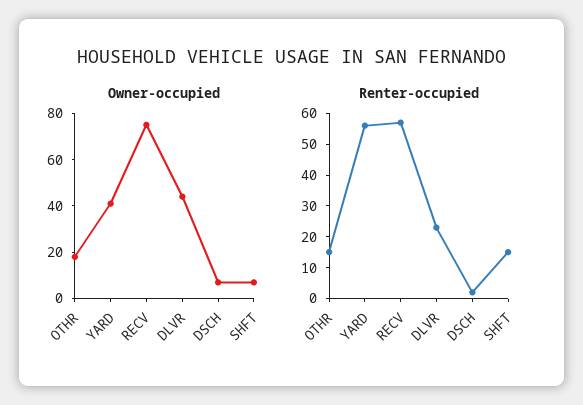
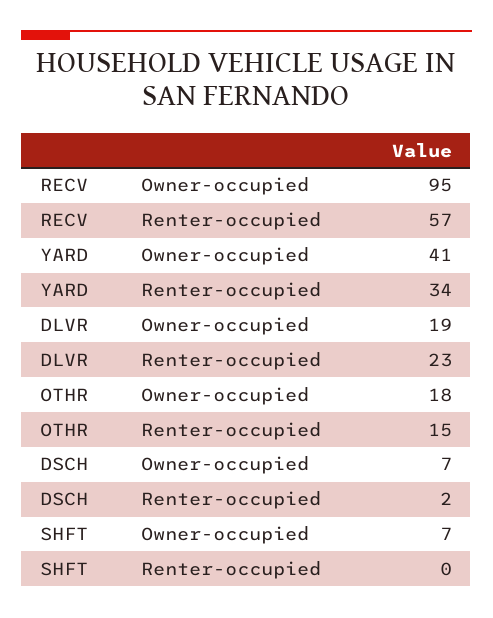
Owner-occupied, RECV: 75 -> 95
Owner-occupied, DLVR: 45 -> 19
Renter-occupied, YARD: 55 -> 34
Renter-occupied, SHFT: 15 -> 0

